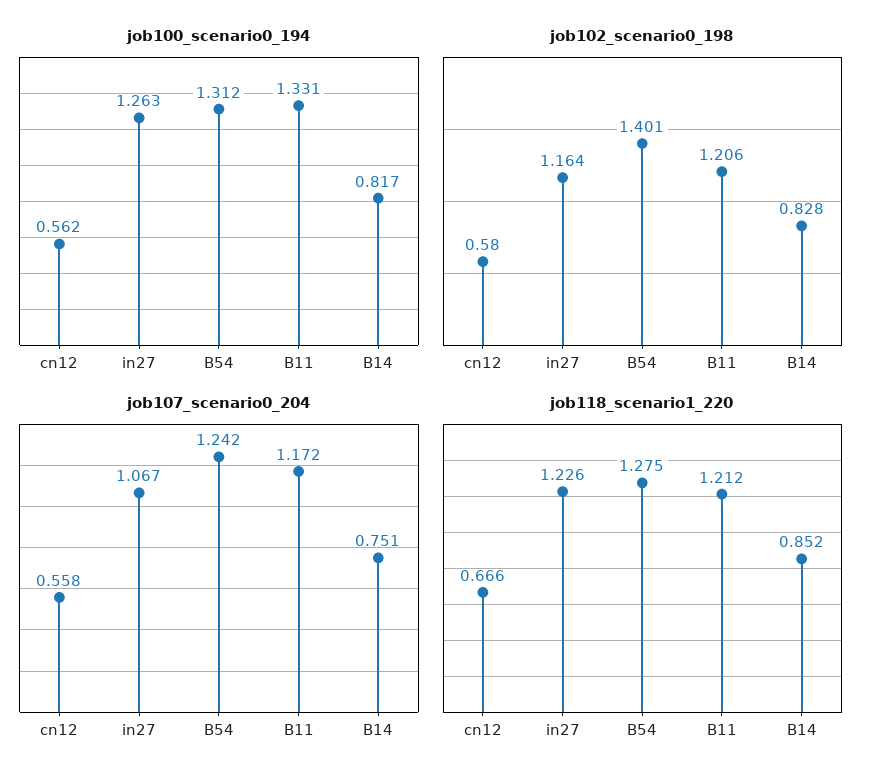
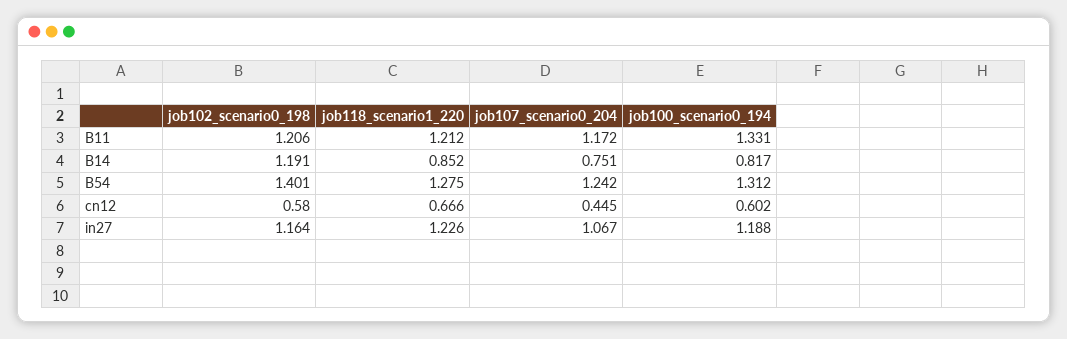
job100_scenario0_194, cn12: 0.562 -> 0.602
job100_scenario0_194, in27: 1.263 -> 1.188
job102_scenario0_198, B14: 0.828 -> 1.191
job107_scenario0_204, cn12: 0.558 -> 0.445

